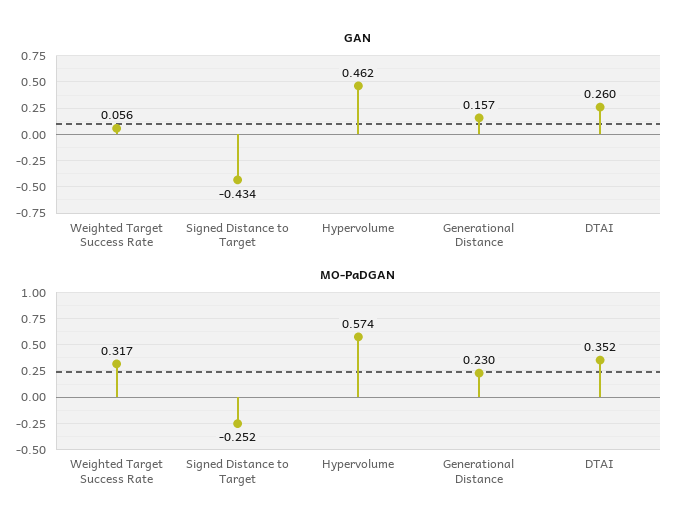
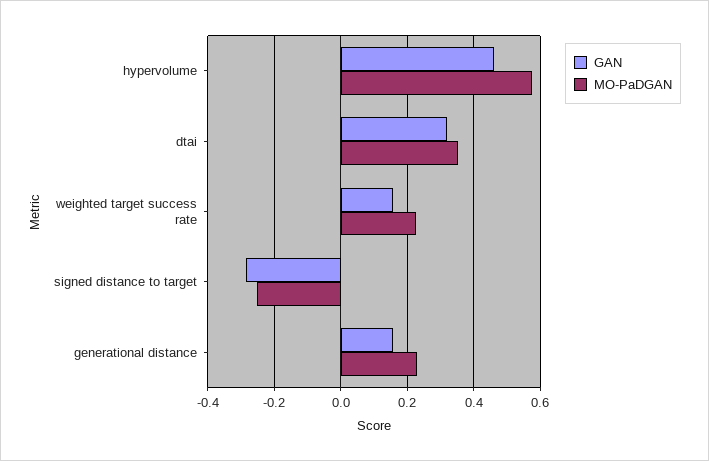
GAN, Weighted Target Success Rate: 0.056 -> 0.16
GAN, Signed Distance to Target: -0.434 -> -0.28
GAN, DTAI: 0.26 -> 0.32
MO-PaDGAN, Weighted Target Success Rate: 0.317 -> 0.22

